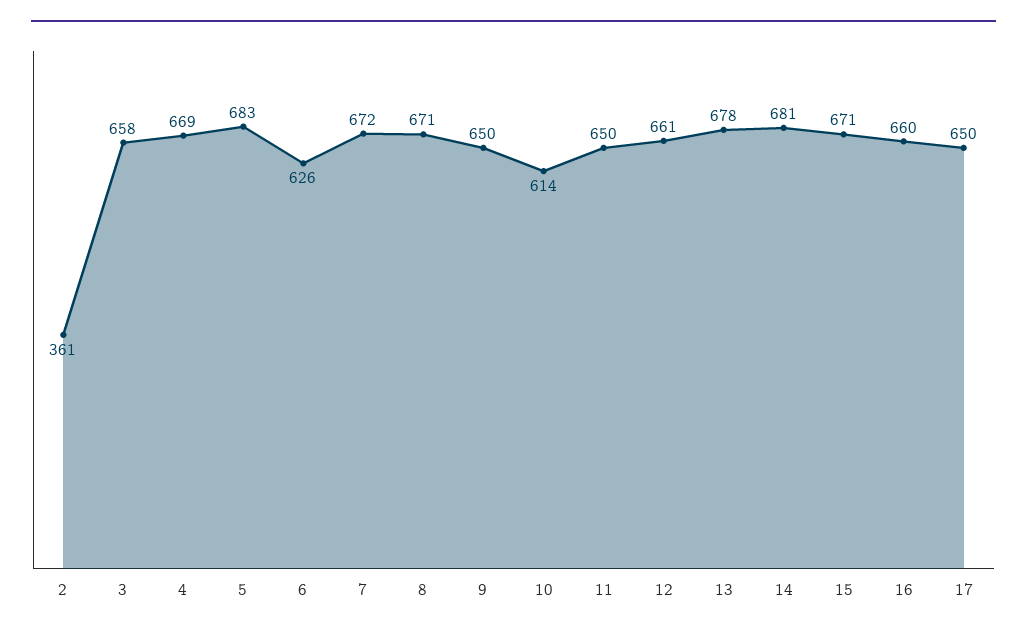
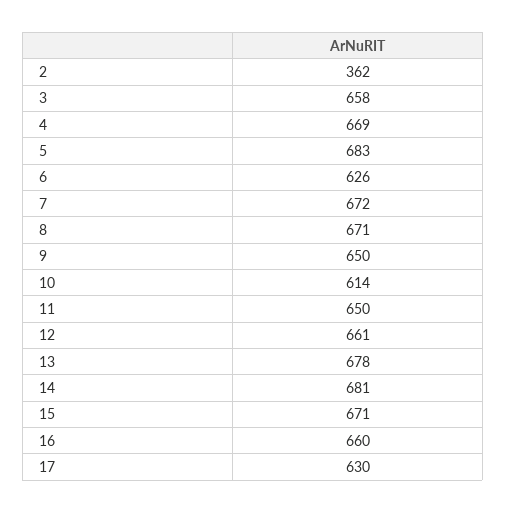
2: 361 -> 362
17: 650 -> 630

